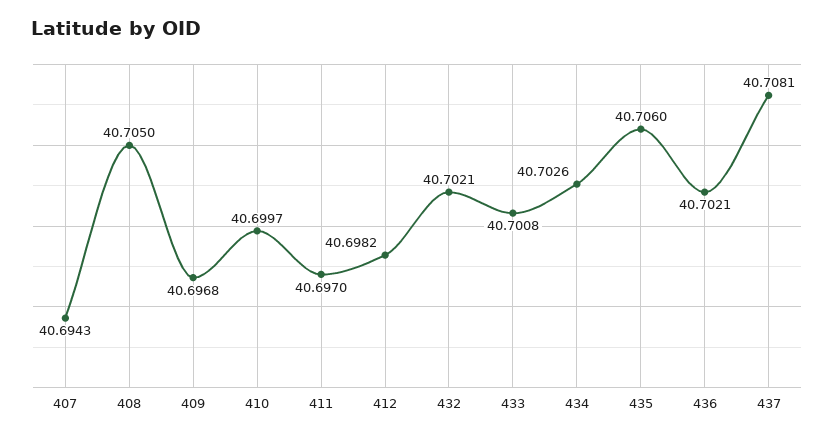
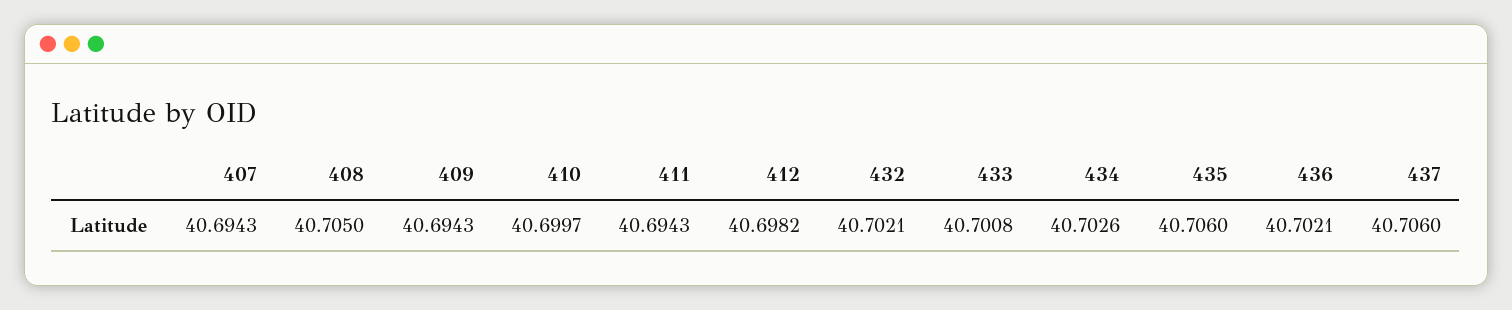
409: 40.6968 -> 40.6943
411: 40.697 -> 40.6943
437: 40.7081 -> 40.706

